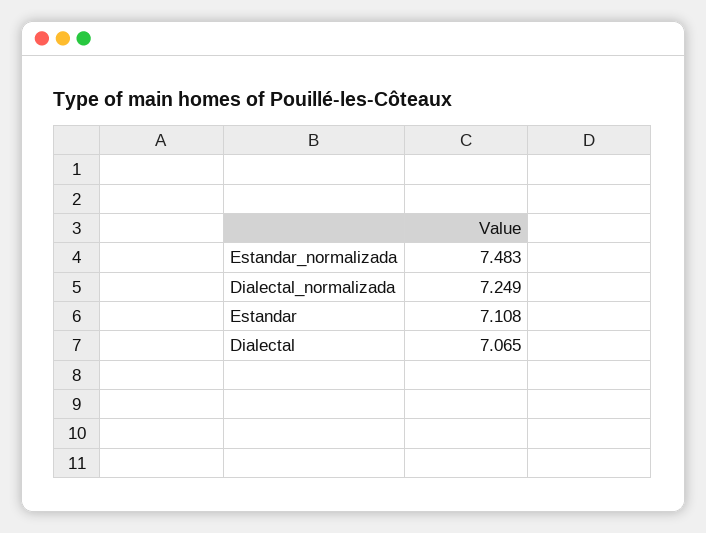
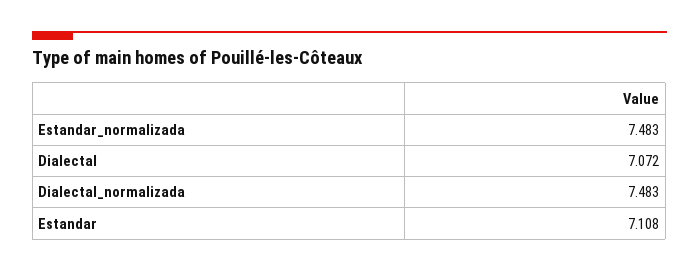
Dialectal_normalizada: 7.249 -> 7.483
Dialectal: 7.065 -> 7.072

